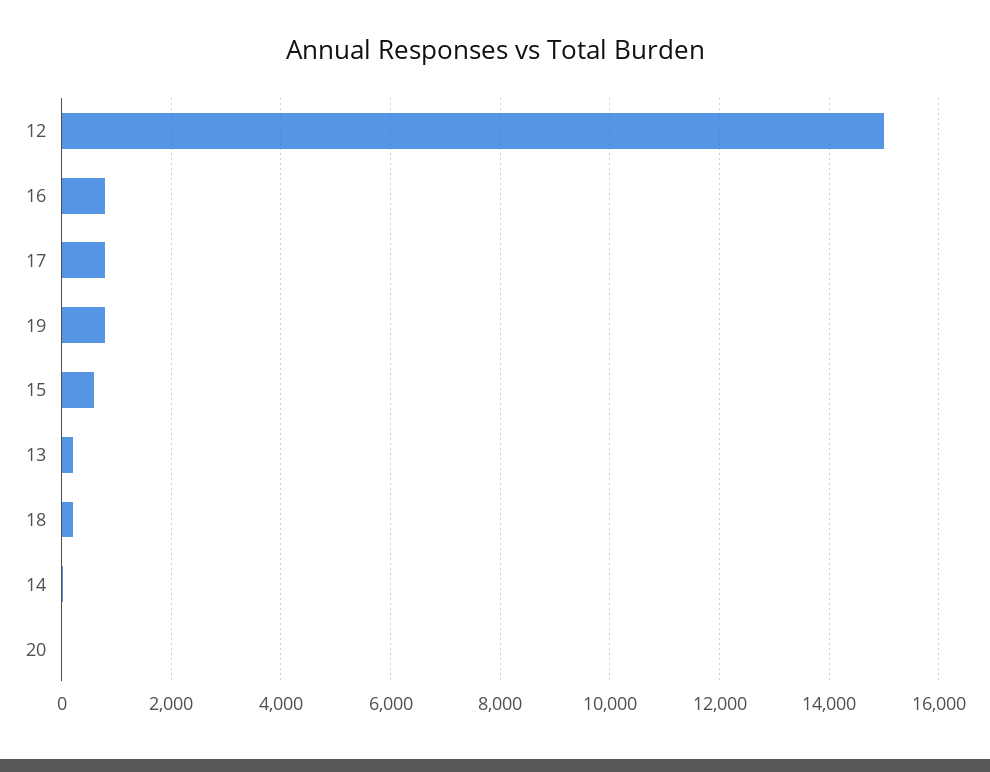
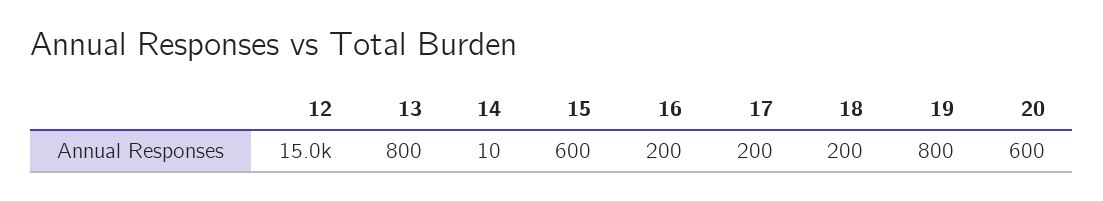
16: 800 -> 200
17: 800 -> 200
13: 200 -> 800
20: 0 -> 600

